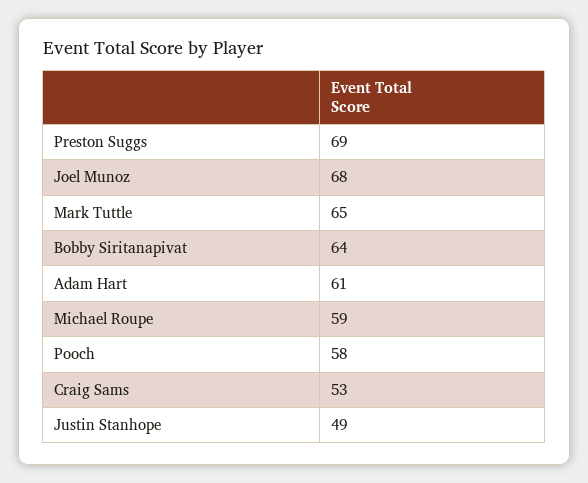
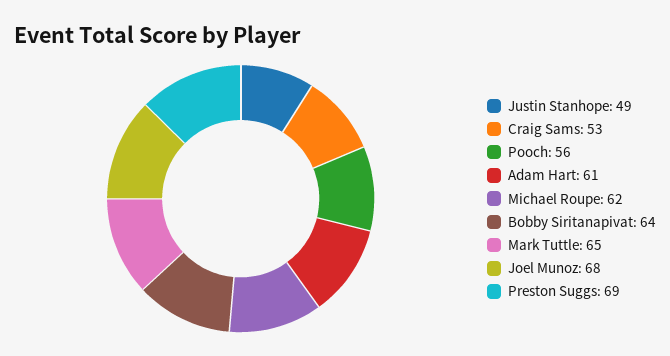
Michael Roupe: 59 -> 62
Pooch: 58 -> 56

